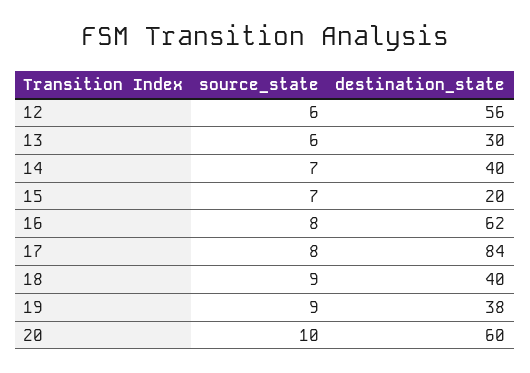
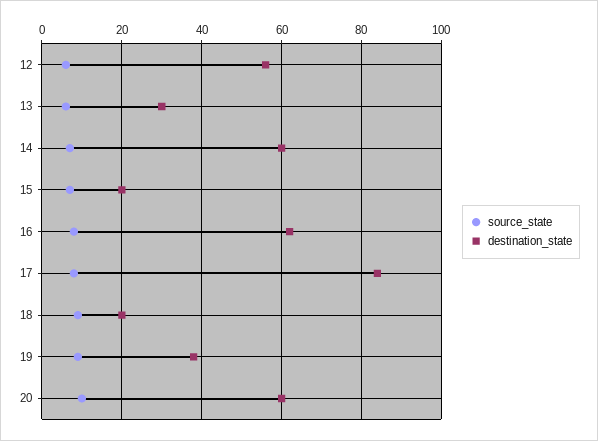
destination_state, 14: 40 -> 60
destination_state, 18: 40 -> 20

